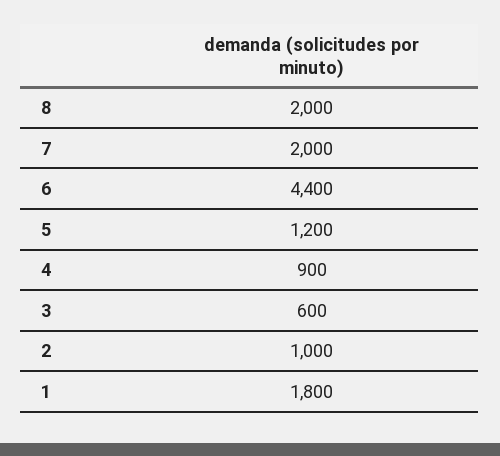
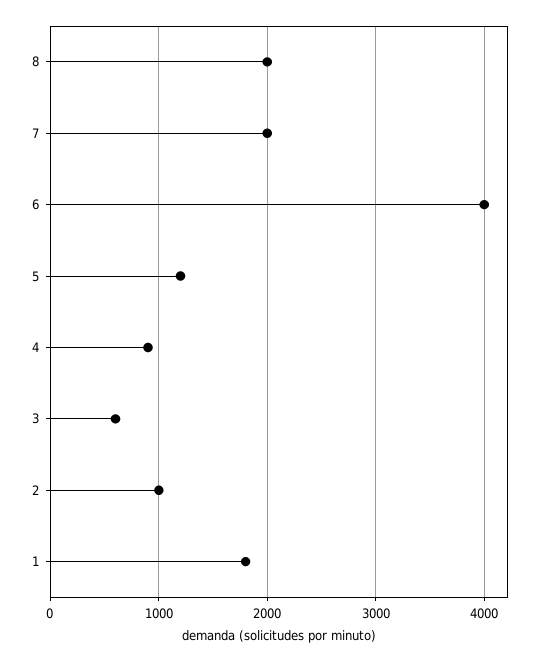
6: 4400 -> 4000

